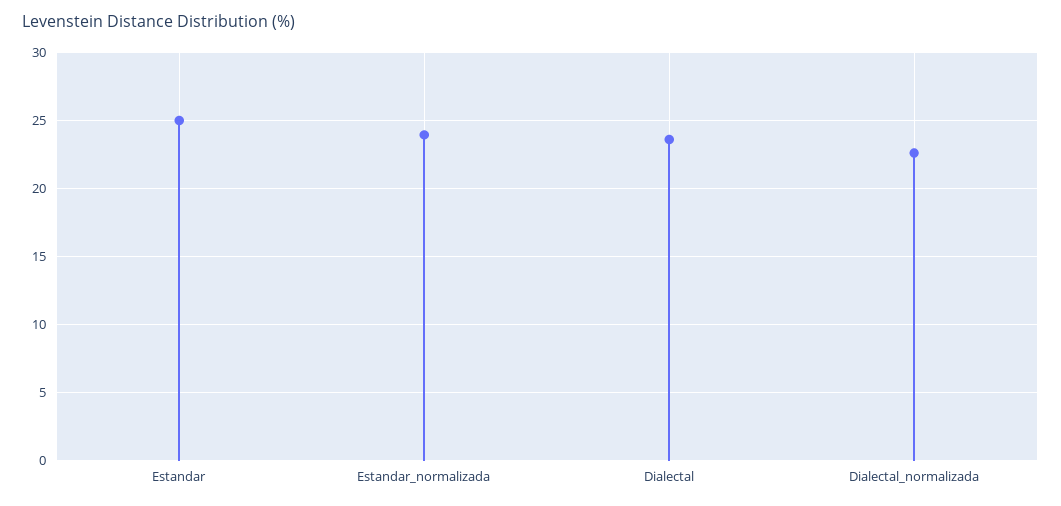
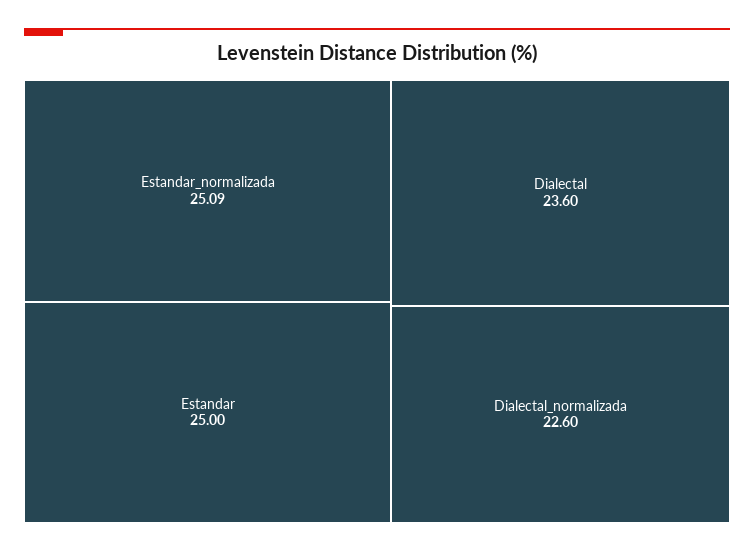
Estandar_normalizada: 24 -> 25.09

